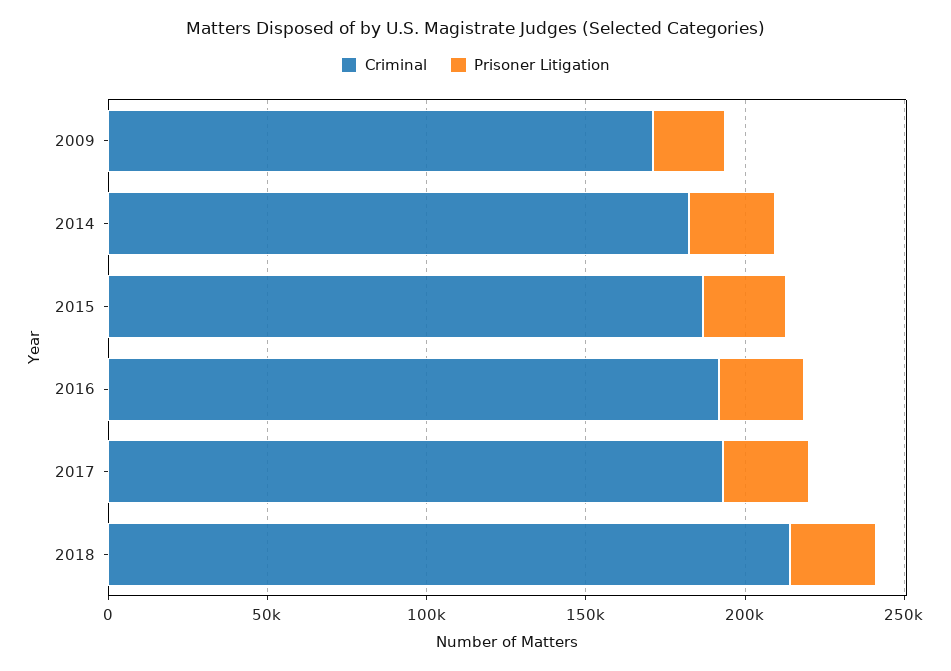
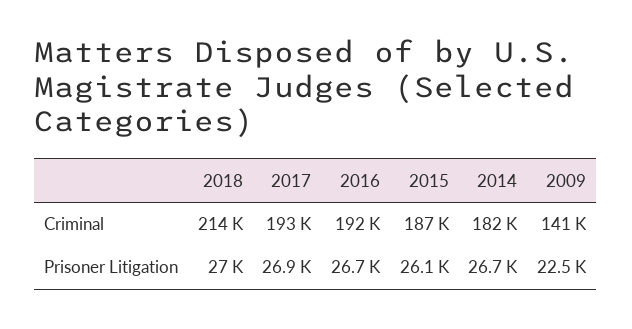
Criminal, 2009: 170000 -> 141000

